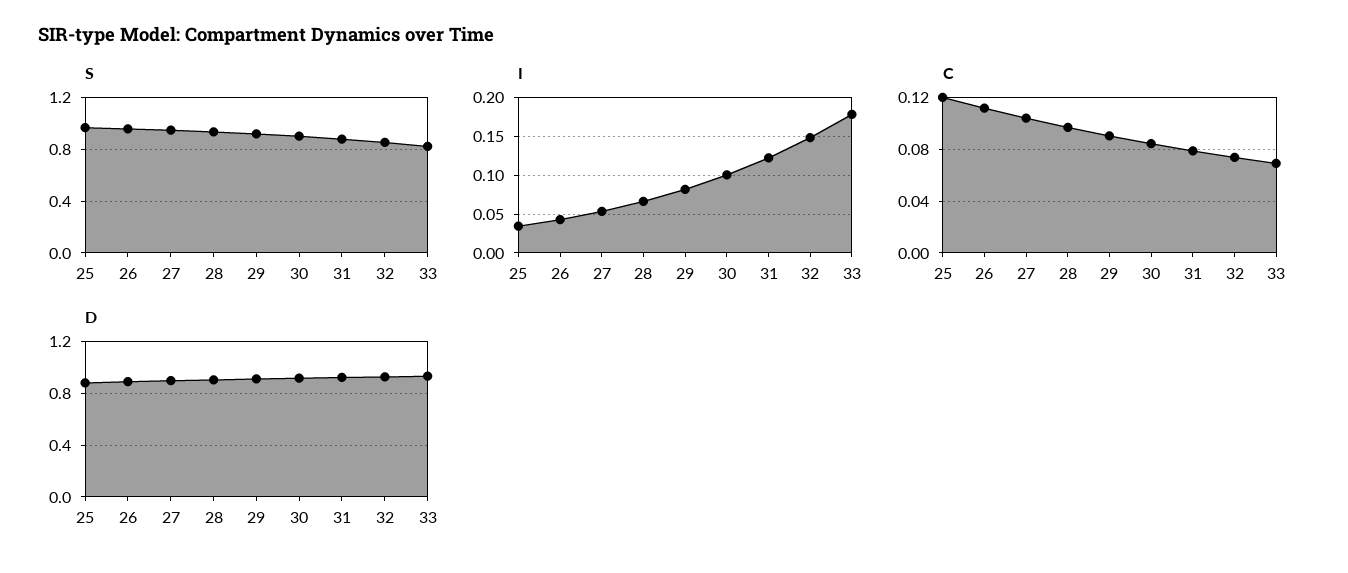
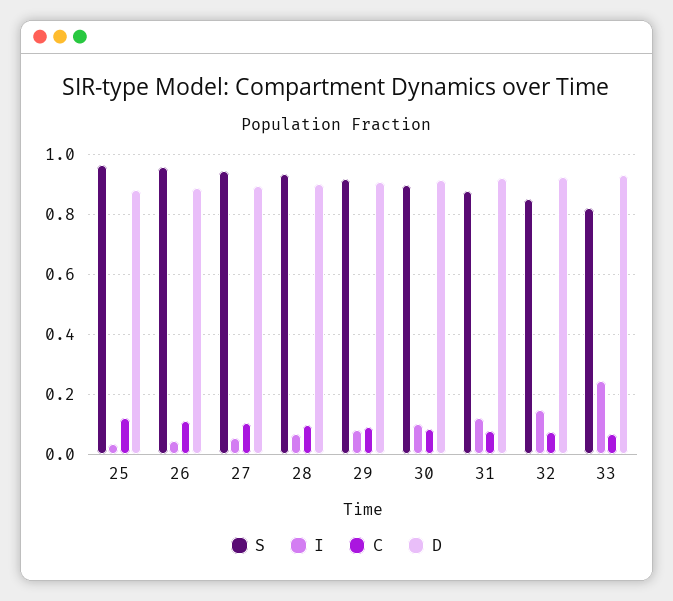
I, 33: 0.18 -> 0.25

